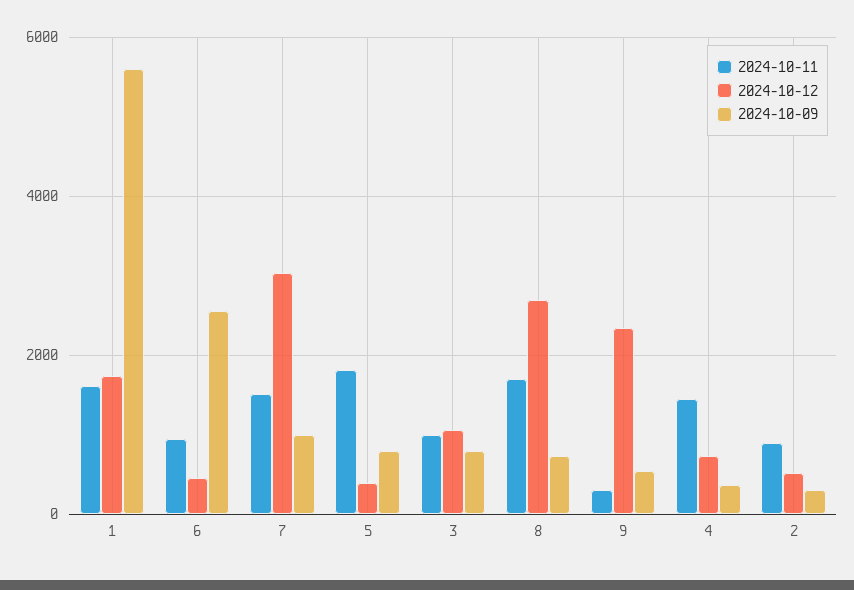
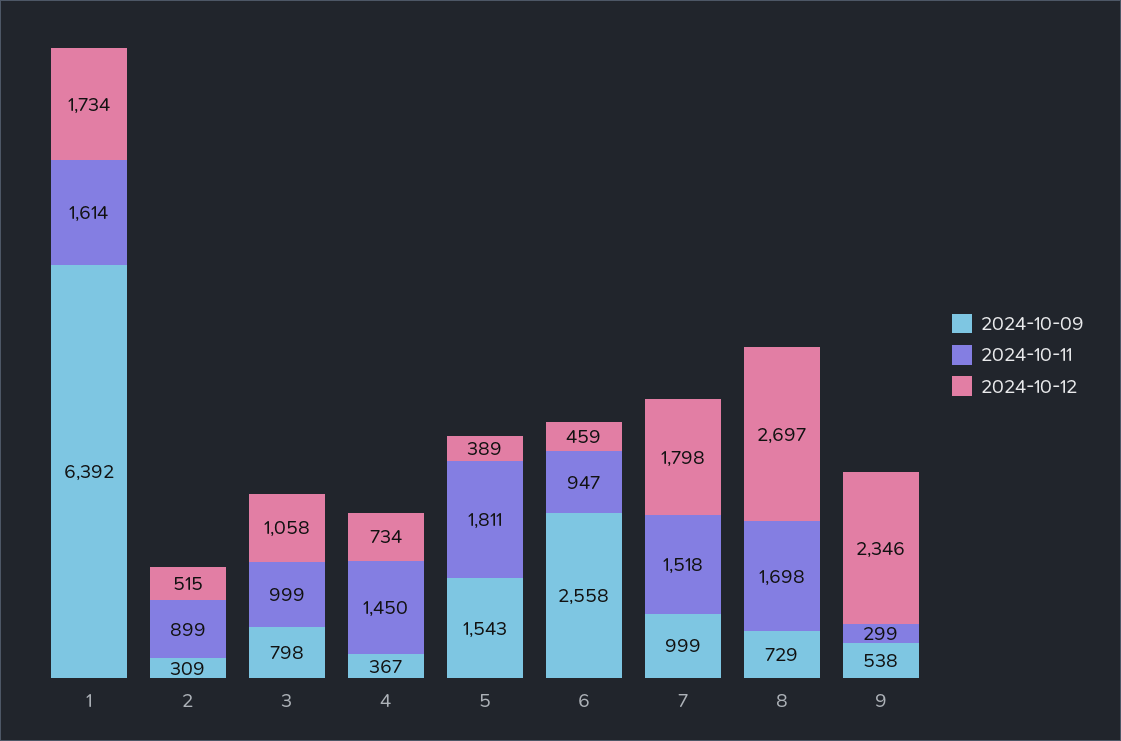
2024-10-09, 1: 5600 -> 6392
2024-10-12, 7: 3000 -> 1798
2024-10-09, 5: 800 -> 1543

